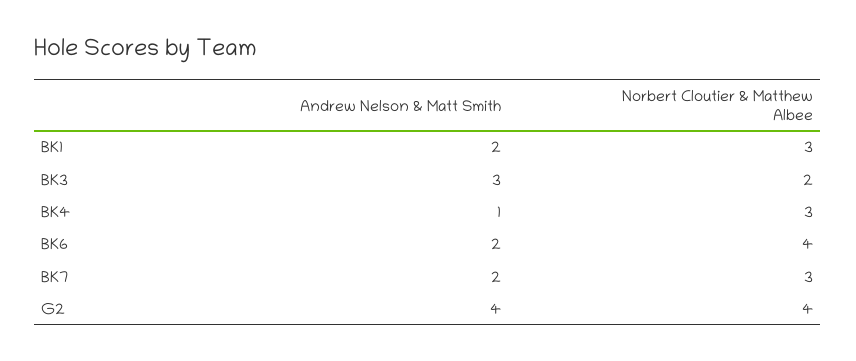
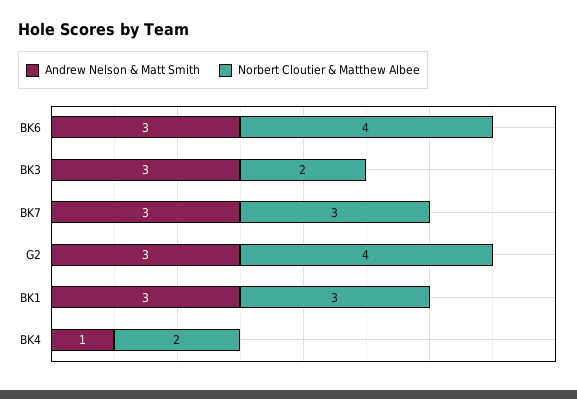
Andrew Nelson & Matt Smith, BK1: 2 -> 3
Norbert Cloutier & Matthew Albee, BK4: 3 -> 2
Andrew Nelson & Matt Smith, BK6: 2 -> 3
Andrew Nelson & Matt Smith, BK7: 2 -> 3
Andrew Nelson & Matt Smith, G2: 4 -> 3

